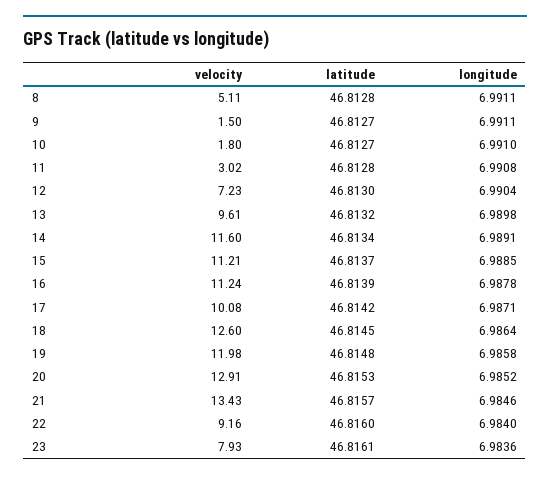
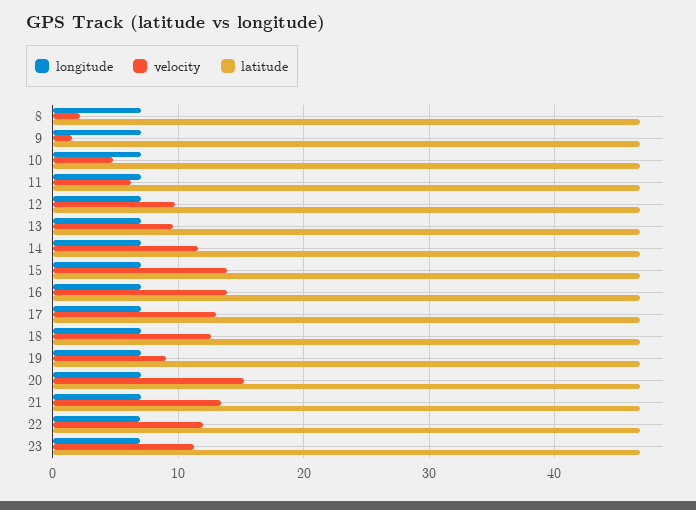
velocity, 8: 5.11 -> 2
velocity, 10: 1.8 -> 5
velocity, 11: 3.02 -> 6
velocity, 12: 7.23 -> 10
velocity, 15: 11.21 -> 14
velocity, 16: 11.24 -> 14
velocity, 17: 10.08 -> 13
velocity, 19: 11.98 -> 9
velocity, 20: 12.91 -> 15
velocity, 22: 9.16 -> 12
velocity, 23: 7.93 -> 11

